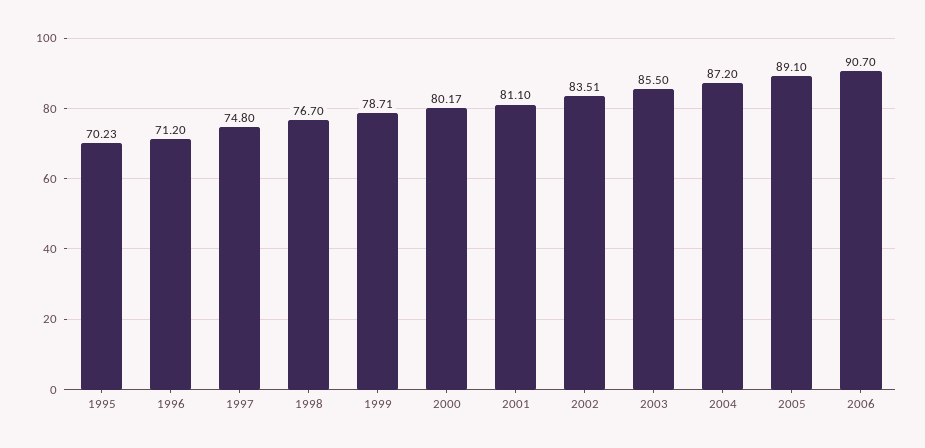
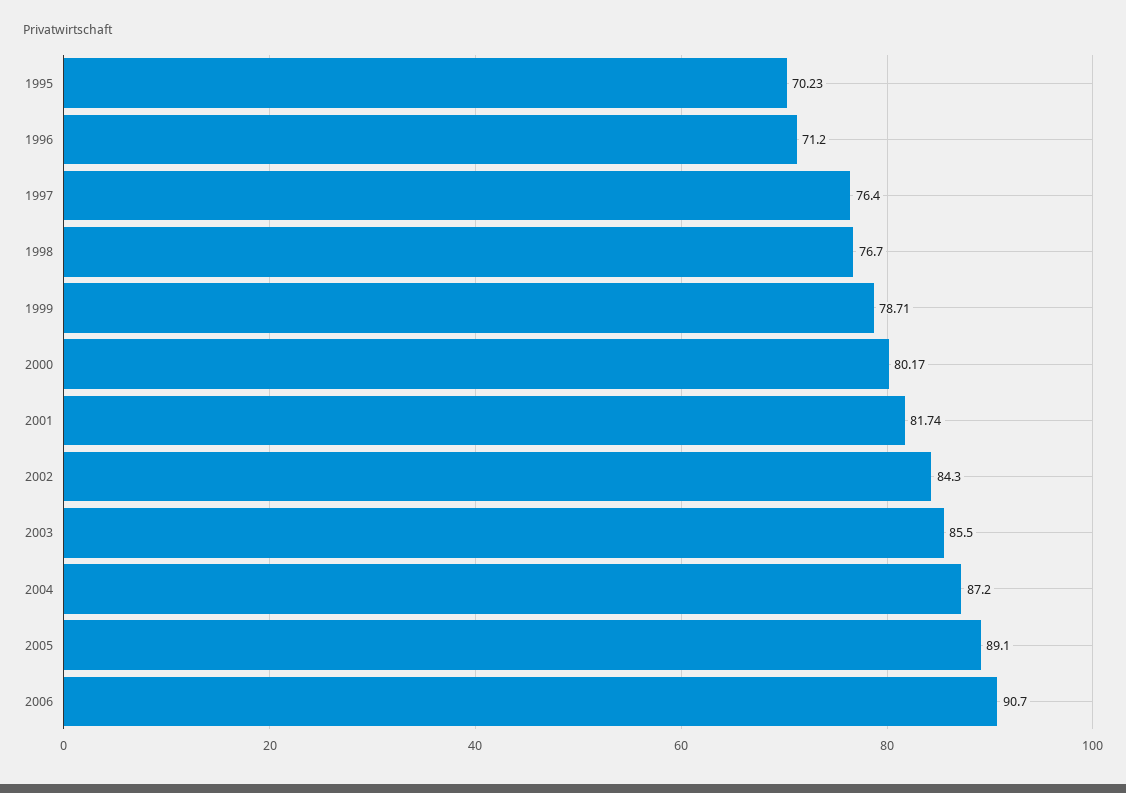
1997: 74.8 -> 76.4
2001: 81.1 -> 81.74
2002: 83.51 -> 84.3

